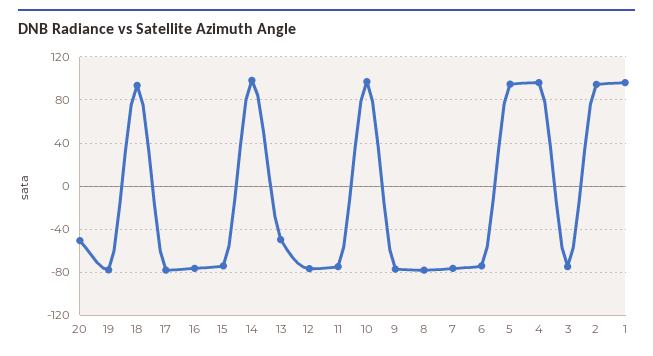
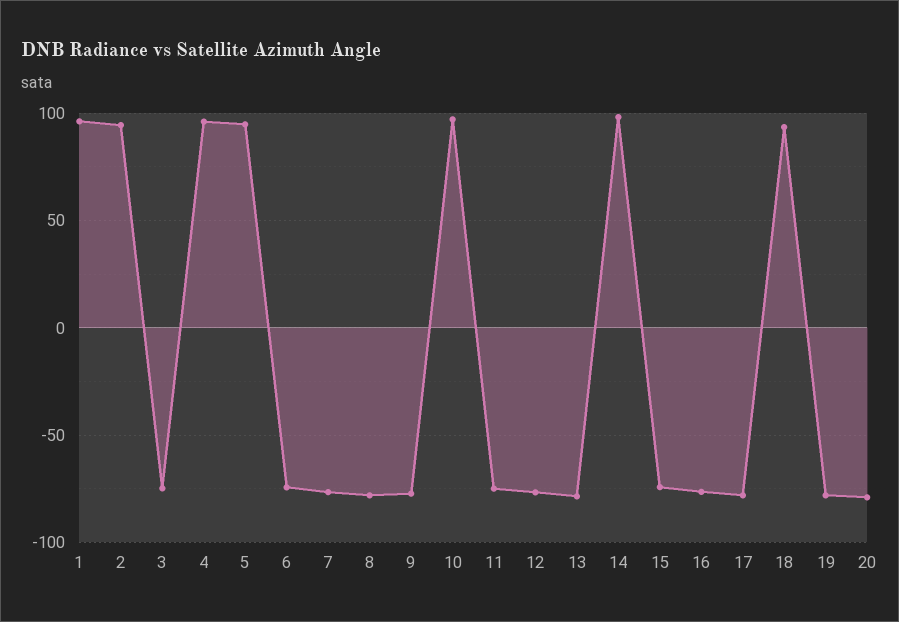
20: -50 -> -80
13: -50 -> -80

